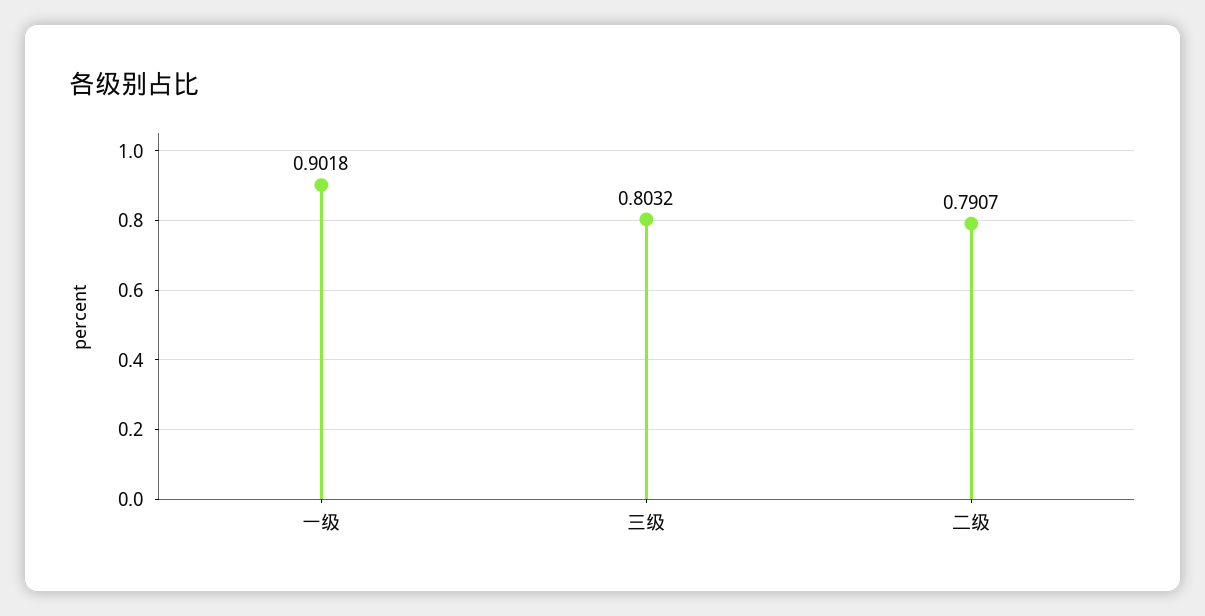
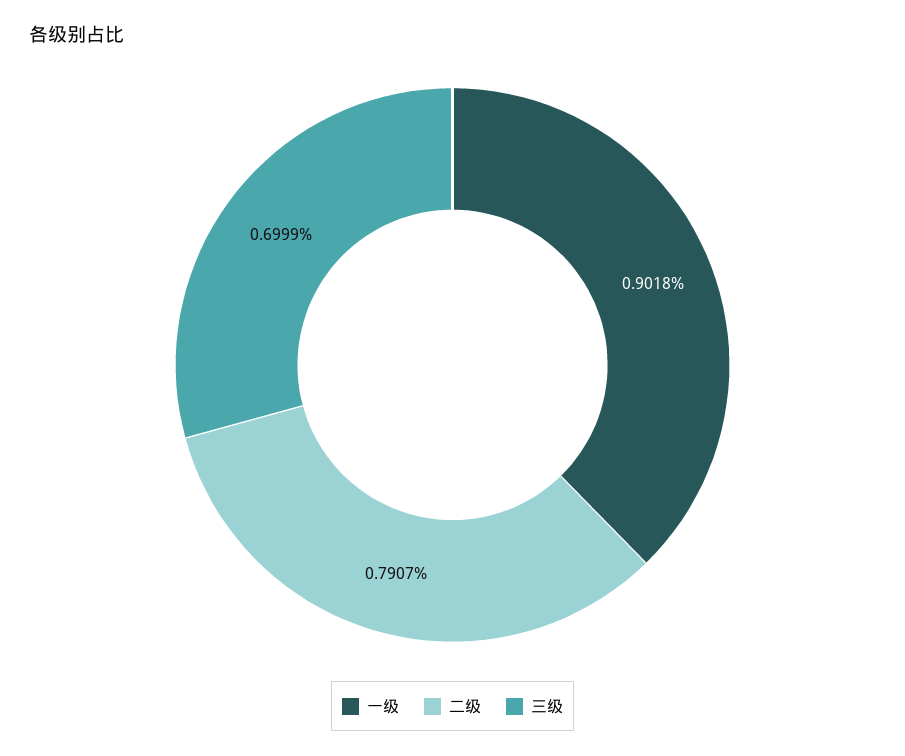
三级: 0.8032 -> 0.6999

